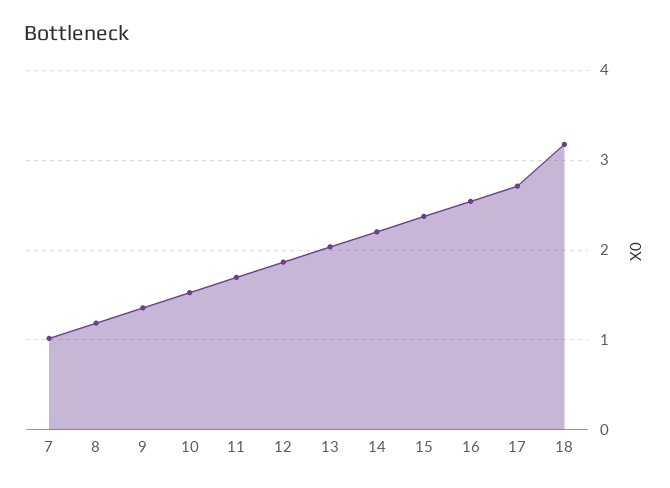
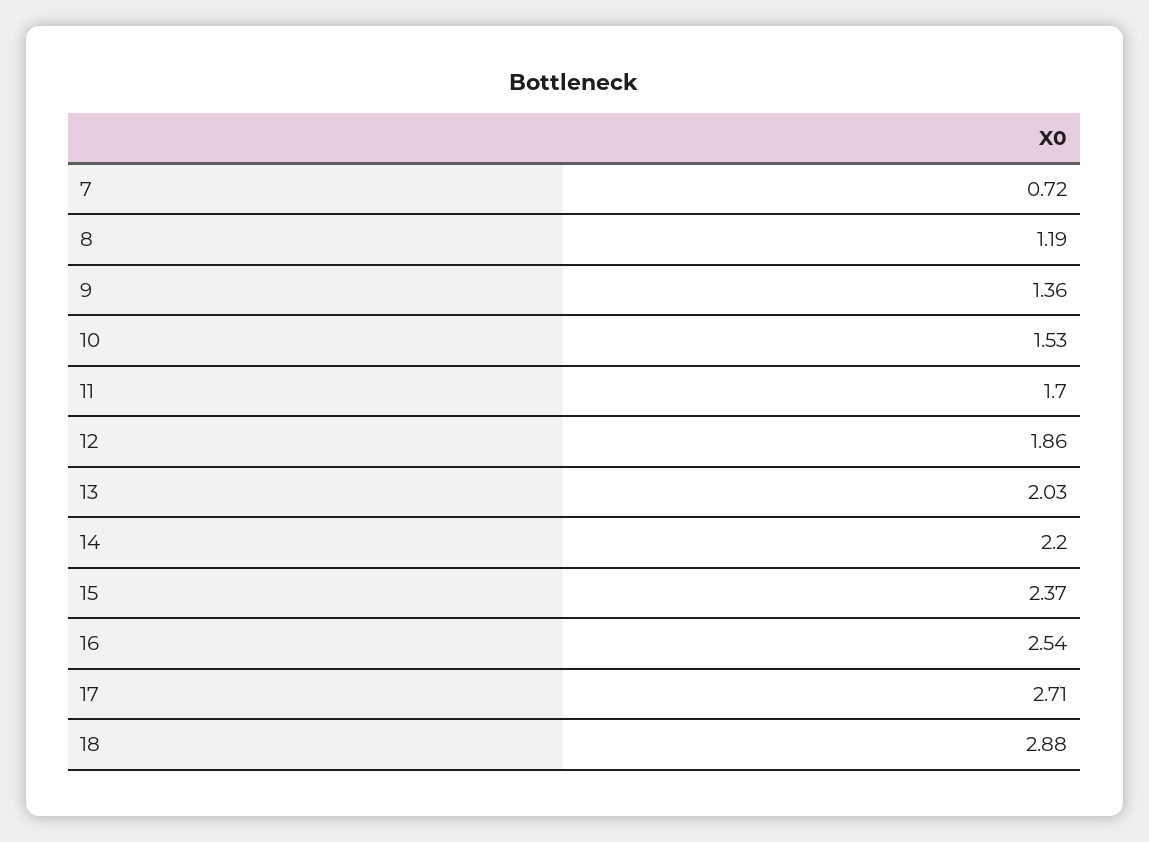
7: 1 -> 0.72
18: 3.2 -> 2.88

